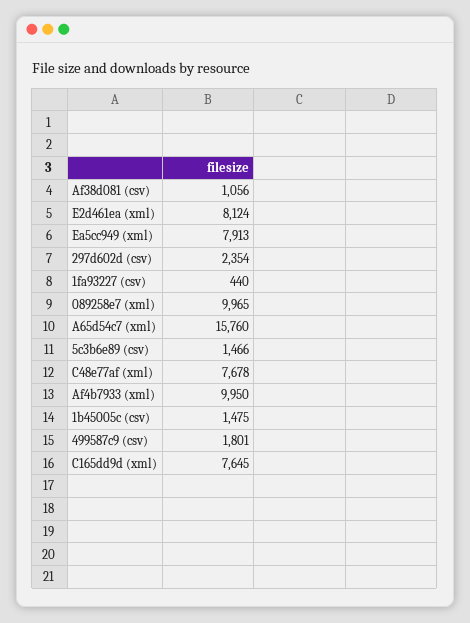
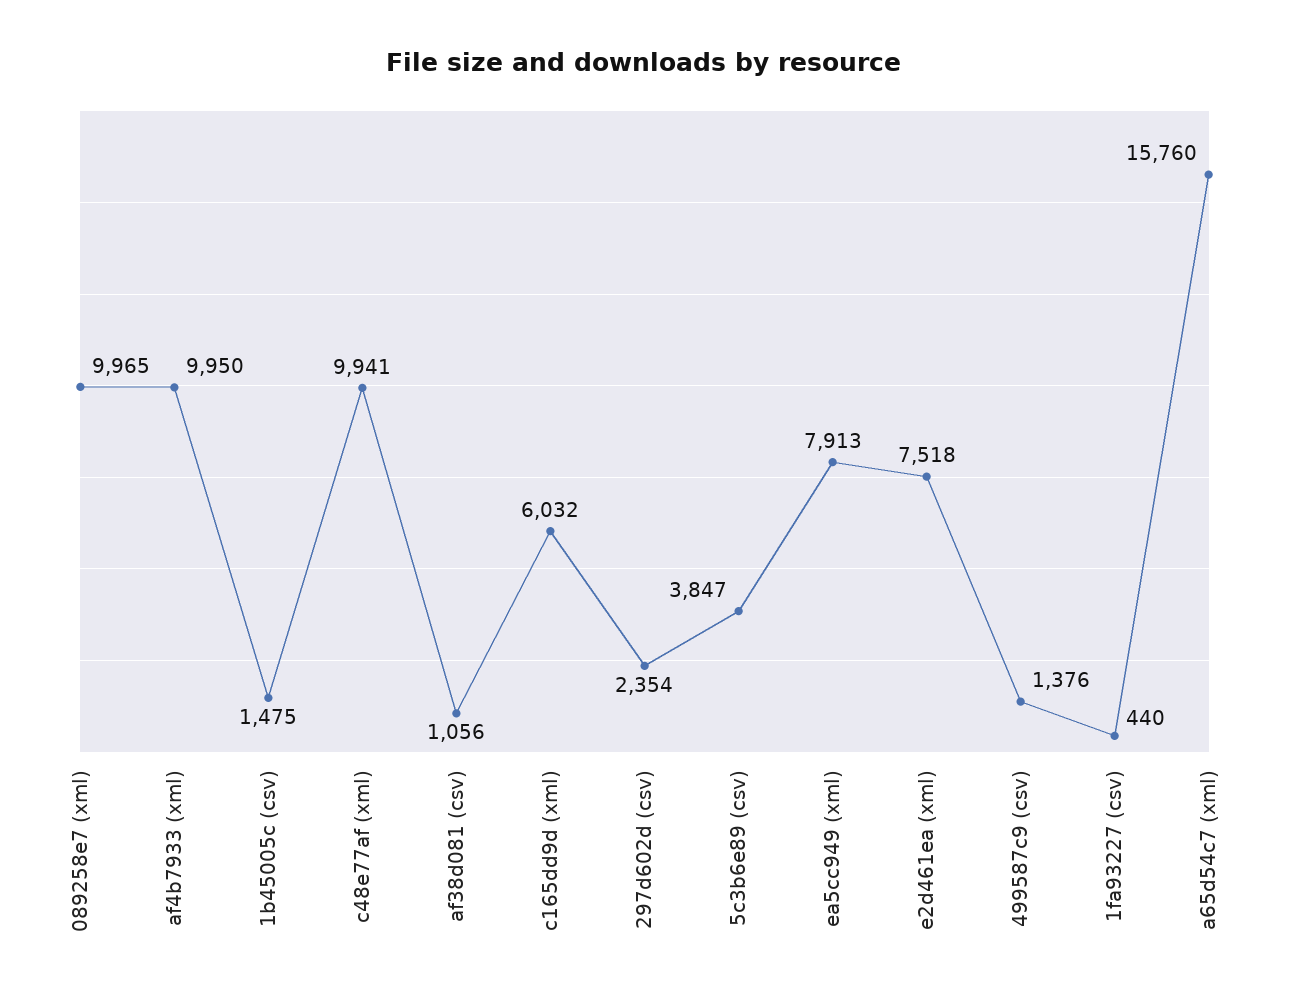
E2d461ea (xml): 8124 -> 7518
5c3b6e89 (csv): 1466 -> 3847
C48e77af (xml): 7678 -> 9941
499587c9 (csv): 1801 -> 1376
C165dd9d (xml): 7645 -> 6032

